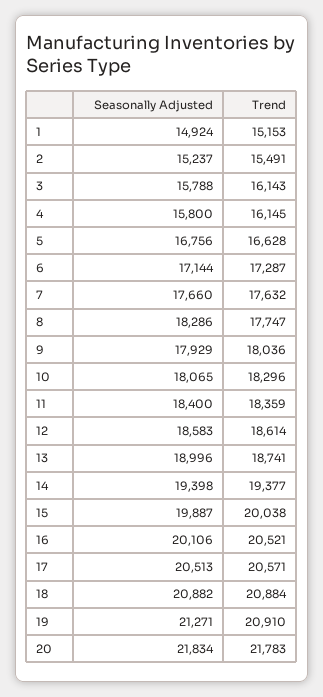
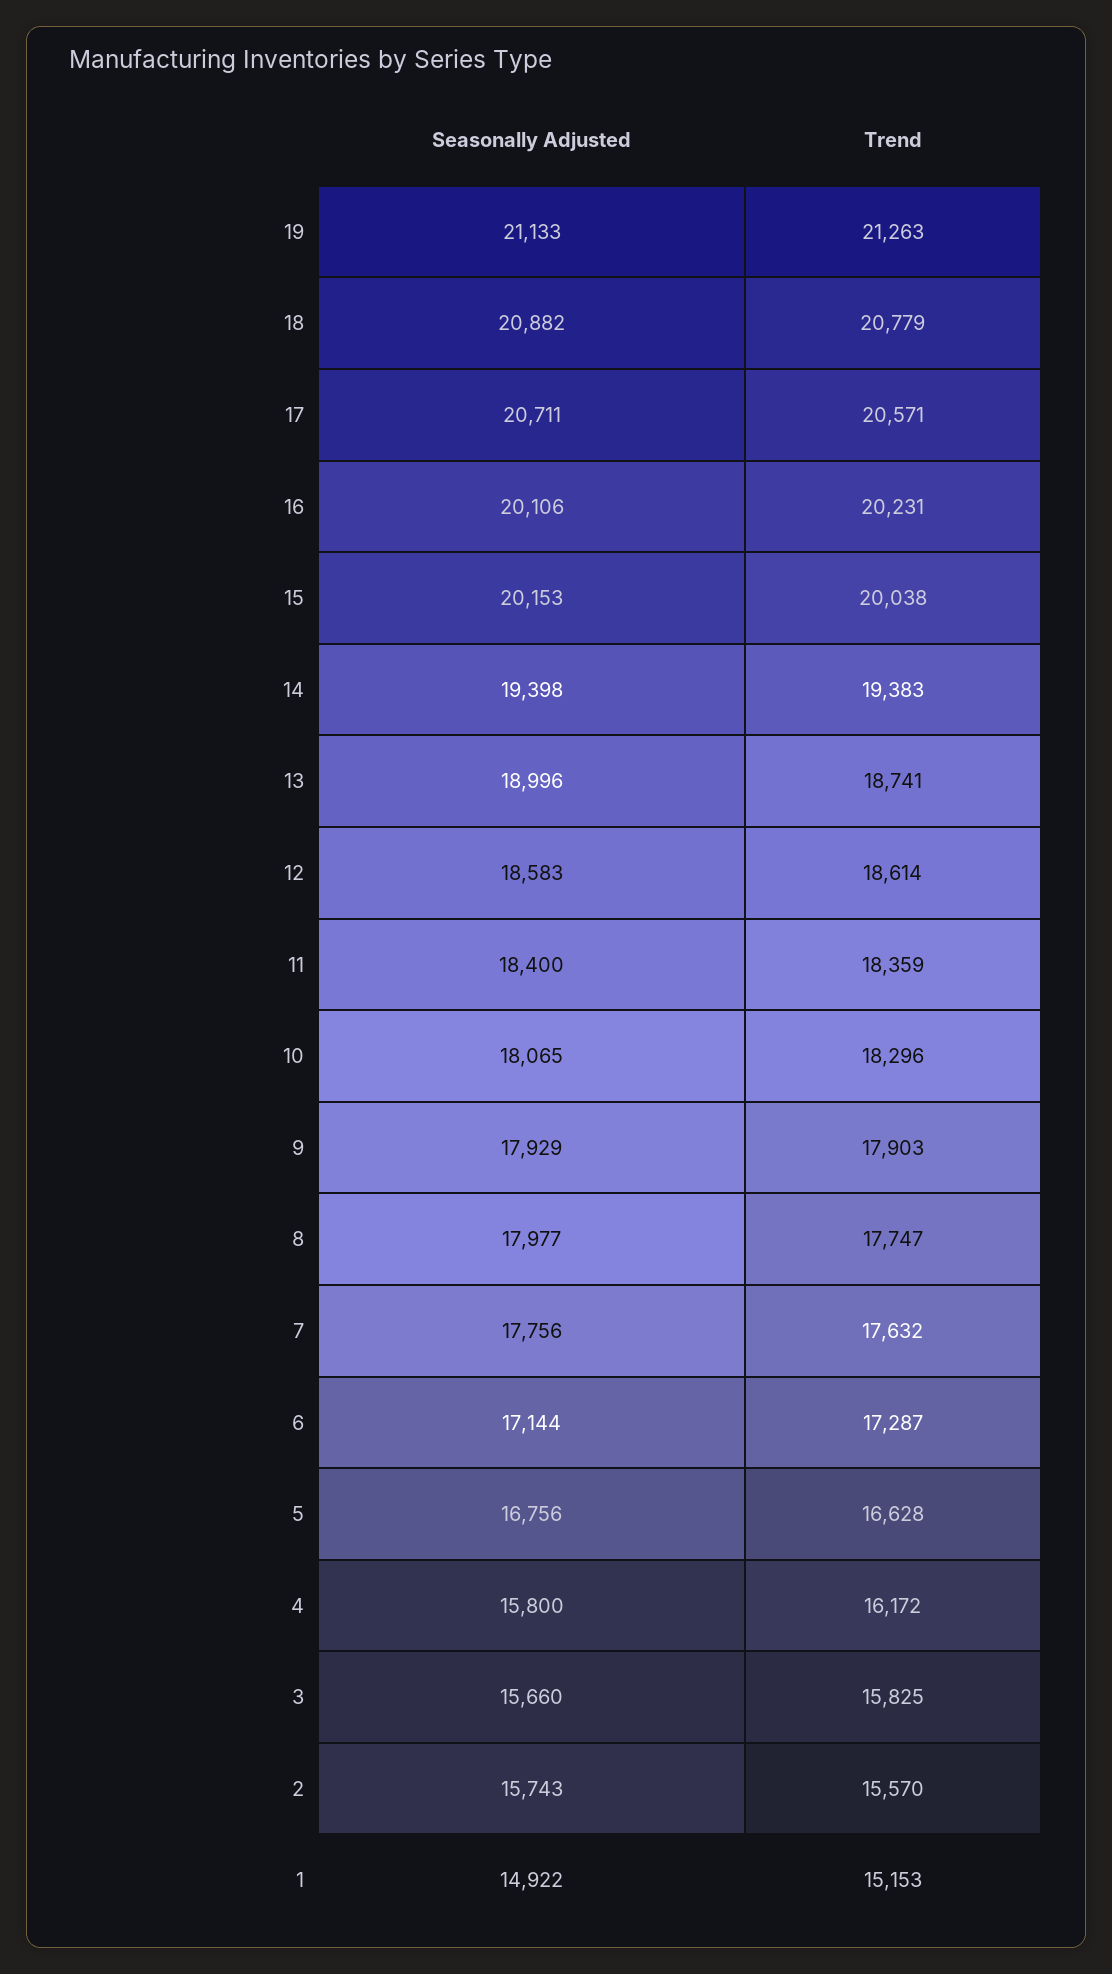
Seasonally Adjusted, 1: 14924 -> 14922
Seasonally Adjusted, 2: 15237 -> 15743
Trend, 2: 15491 -> 15570
Seasonally Adjusted, 3: 15788 -> 15660
Trend, 3: 16143 -> 15825
Trend, 4: 16145 -> 16172
Seasonally Adjusted, 7: 17660 -> 17756
Seasonally Adjusted, 8: 18286 -> 17977
Trend, 9: 18036 -> 17903
Trend, 14: 19377 -> 19383
Seasonally Adjusted, 15: 19887 -> 20153
Trend, 16: 20521 -> 20231
Seasonally Adjusted, 17: 20513 -> 20711
Trend, 18: 20884 -> 20779
Seasonally Adjusted, 19: 21271 -> 21133
Trend, 19: 20910 -> 21263
Seasonally Adjusted, 20: 21834 -> none
Trend, 20: 21783 -> none

